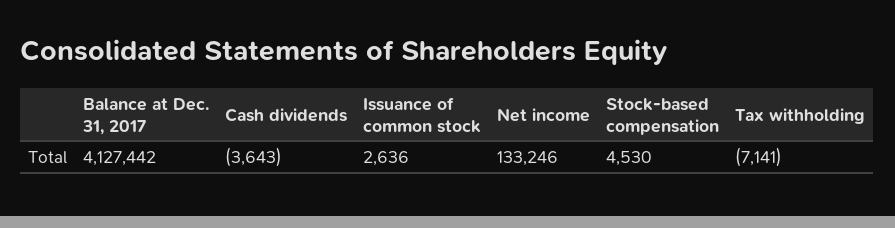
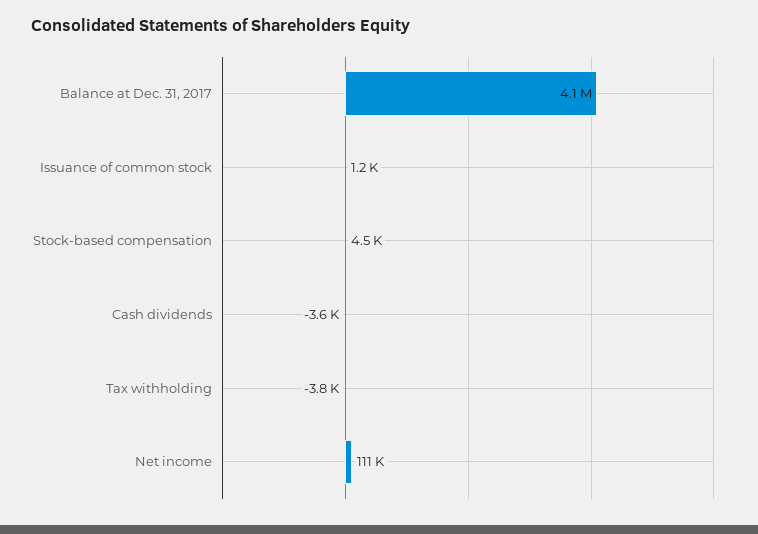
Issuance of common stock: 2636 -> 1200
Net income: 133246 -> 111000
Tax withholding: -7141 -> -3800

